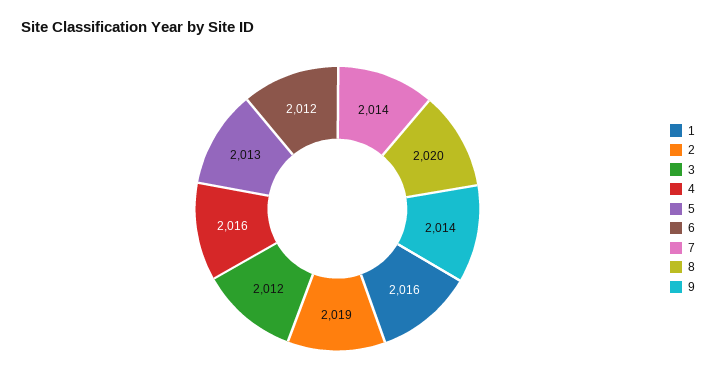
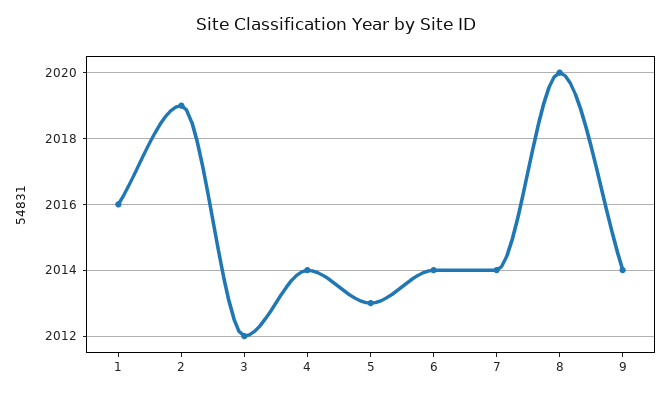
4: 2016 -> 2014
6: 2012 -> 2014

